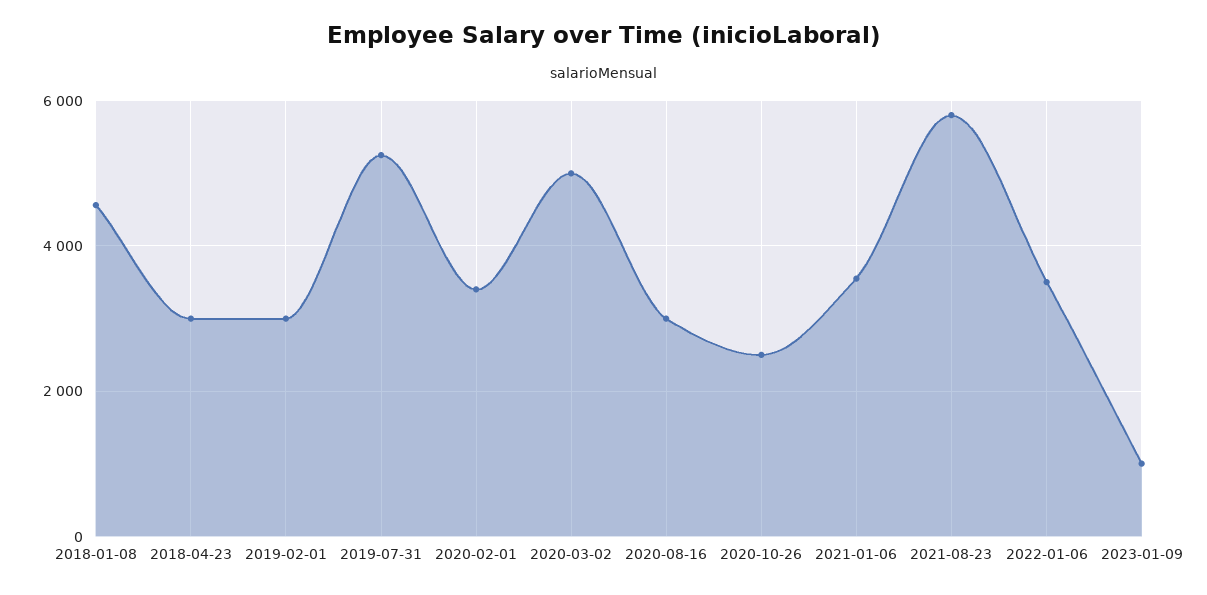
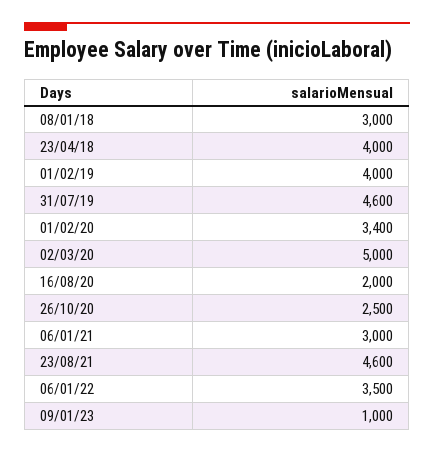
2018-01-08: 4600 -> 3000
2018-04-23: 3000 -> 4000
2019-02-01: 3000 -> 4000
2019-07-31: 5200 -> 4600
2020-08-16: 3000 -> 2000
2021-01-06: 3600 -> 3000
2021-08-23: 5800 -> 4600

